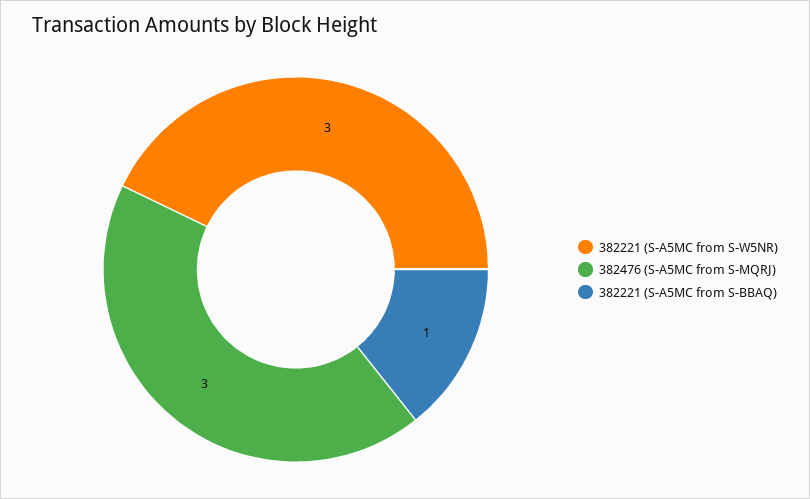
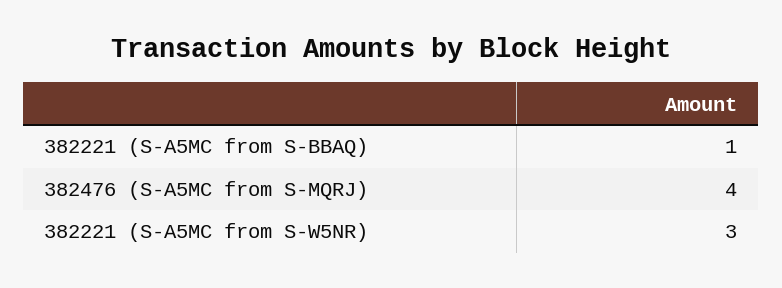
382476 (S-A5MC from S-MQRJ): 3 -> 4

